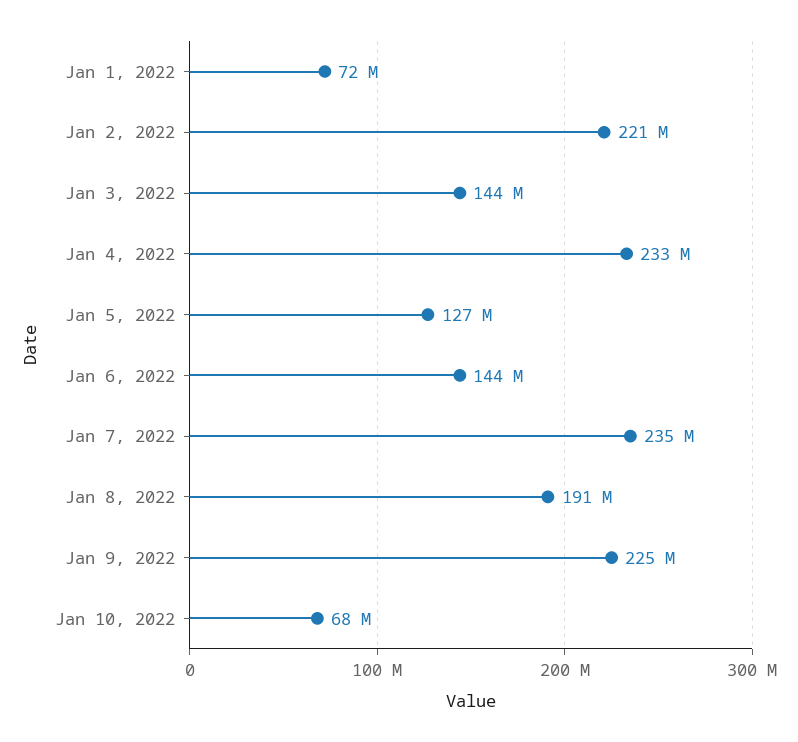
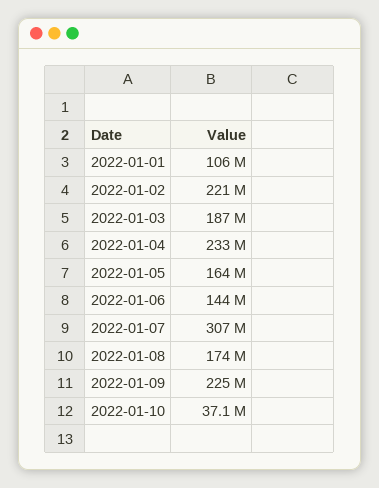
Jan 1, 2022: 72000000 -> 106000000
Jan 3, 2022: 144000000 -> 187000000
Jan 5, 2022: 127000000 -> 164000000
Jan 7, 2022: 235000000 -> 307000000
Jan 8, 2022: 191000000 -> 174000000
Jan 10, 2022: 68000000 -> 37100000

